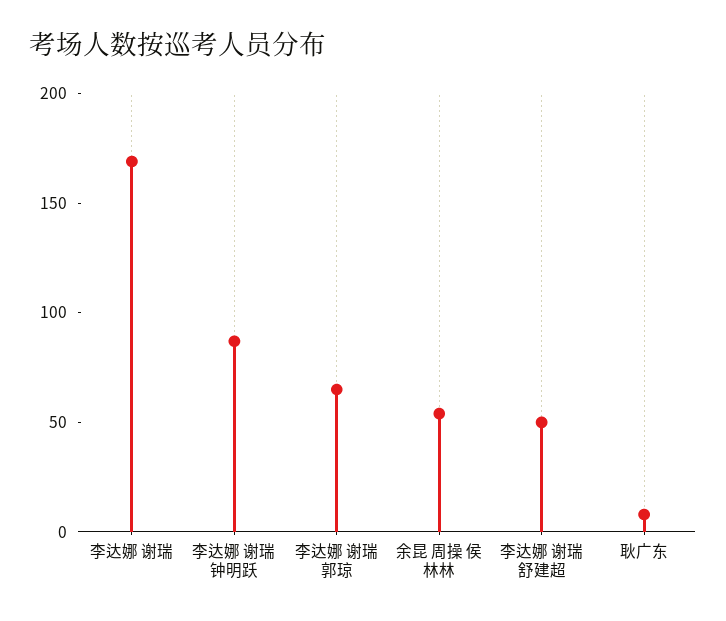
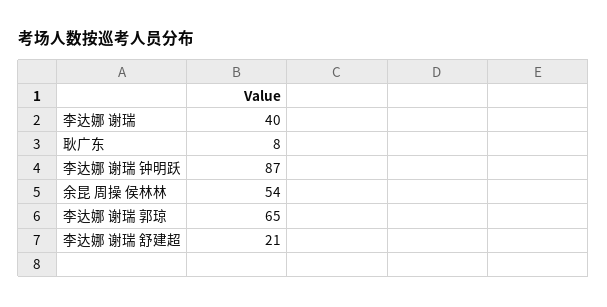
李达娜 谢瑞: 170 -> 40
李达娜 谢瑞 舒建超: 50 -> 21

